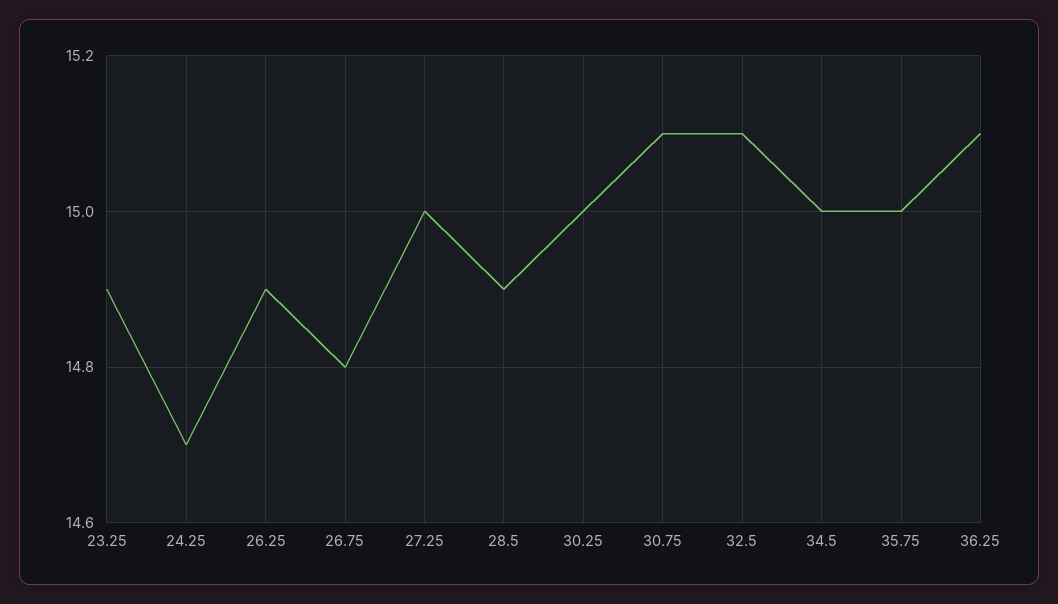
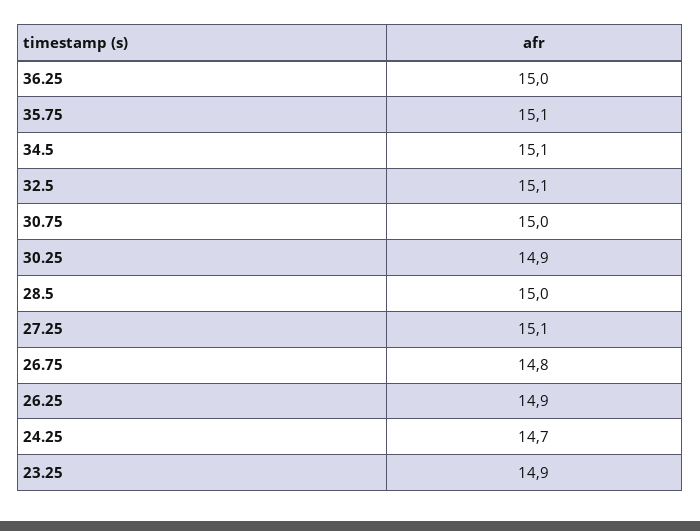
27.25: 15 -> 15.1
28.5: 14.9 -> 15
30.25: 15 -> 14.9
30.75: 15.1 -> 15
34.5: 15 -> 15.1
35.75: 15 -> 15.1
36.25: 15.1 -> 15

